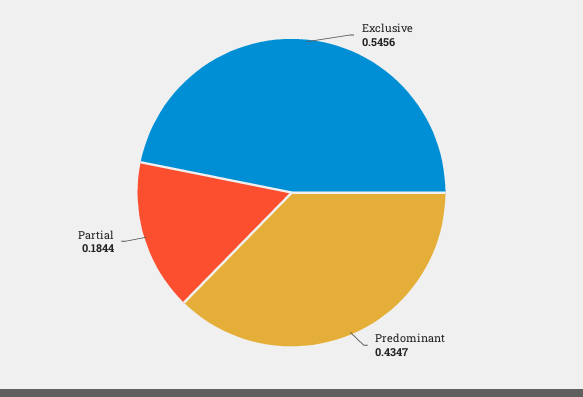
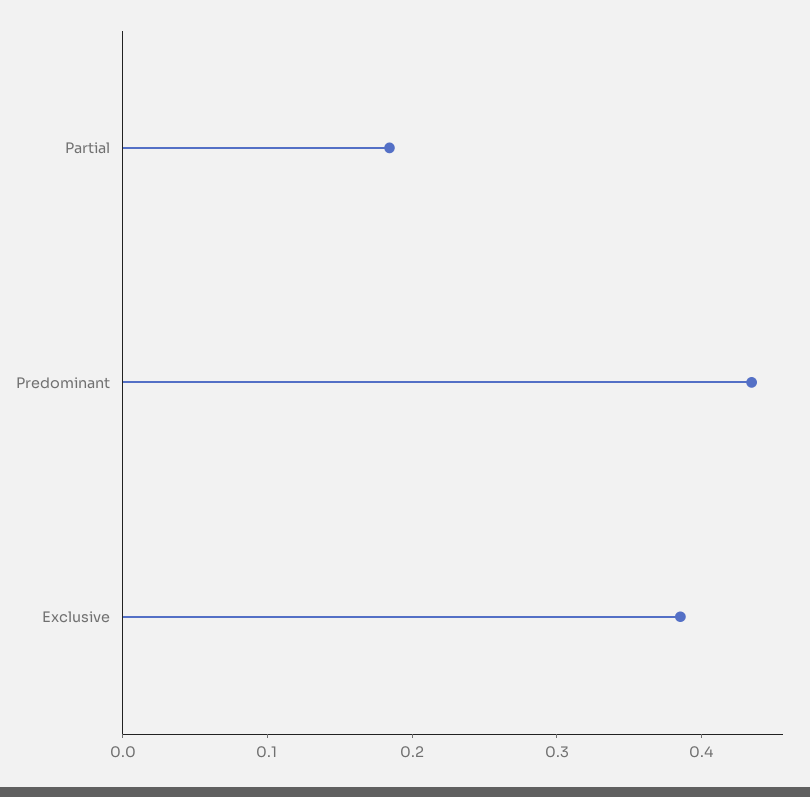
Exclusive: 0.5456 -> 0.38

